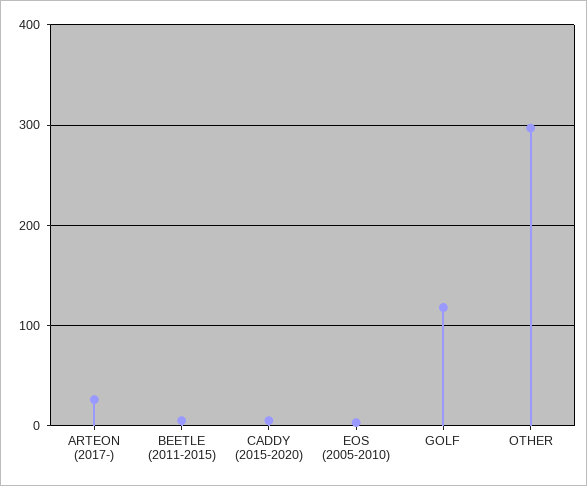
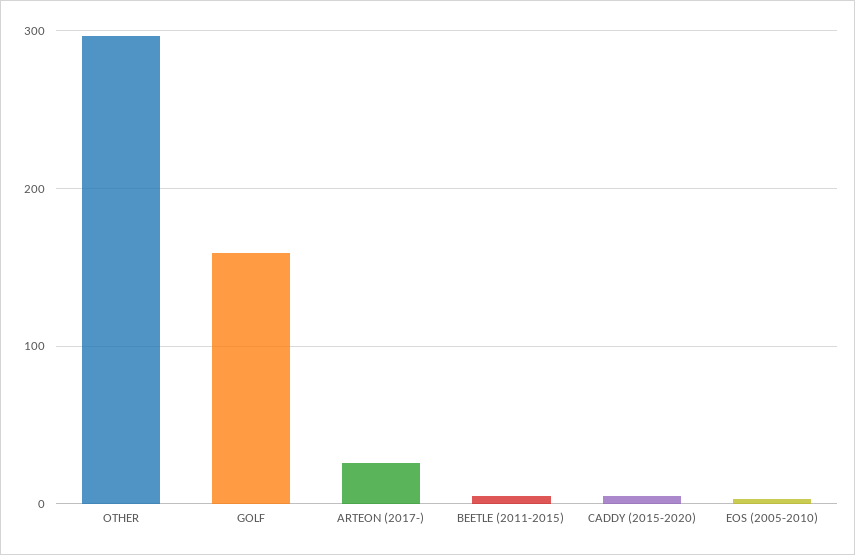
GOLF: 120 -> 160

